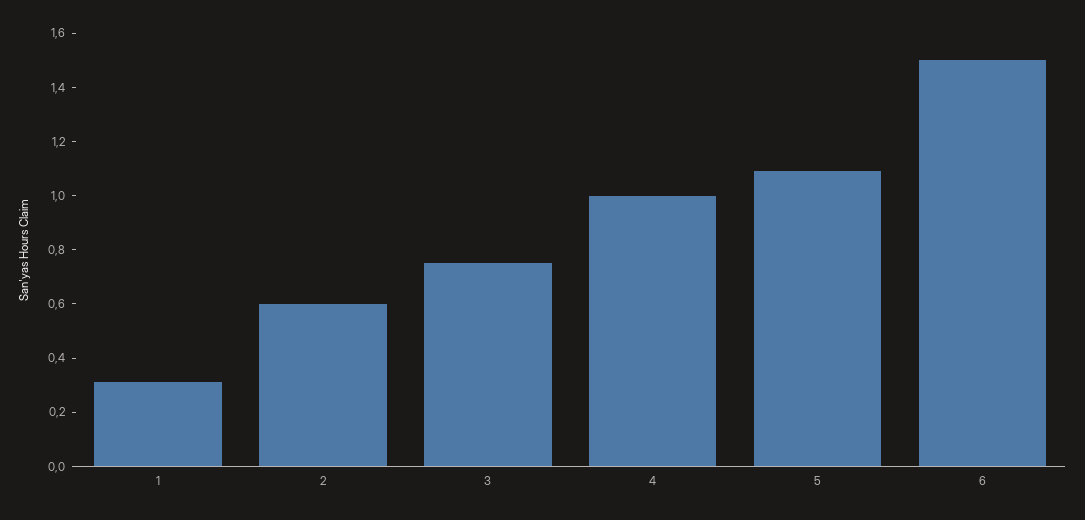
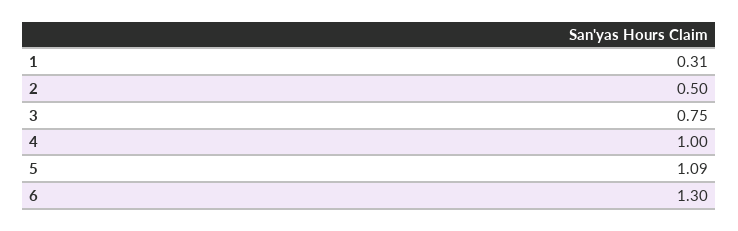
2: 0.6 -> 0.5
6: 1.5 -> 1.3

